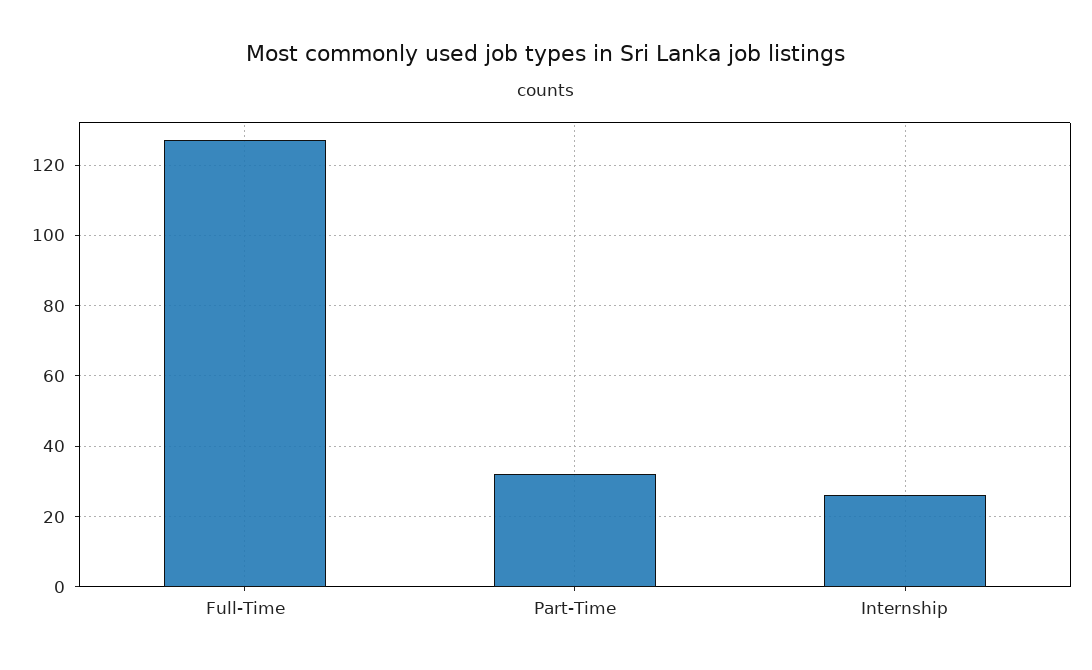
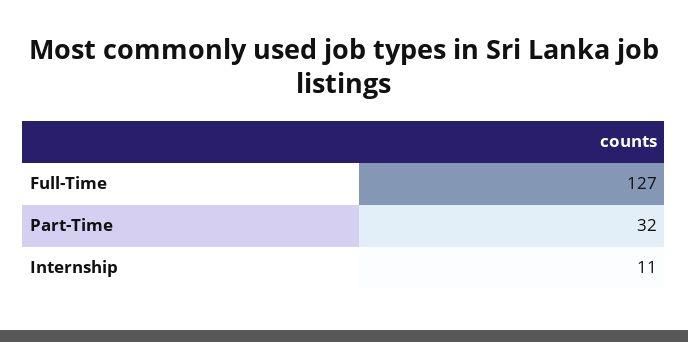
Internship: 25 -> 11

